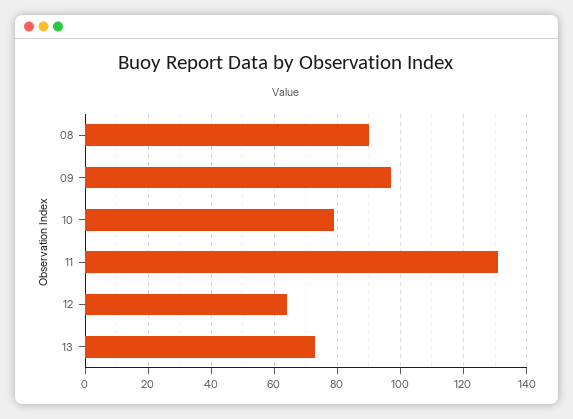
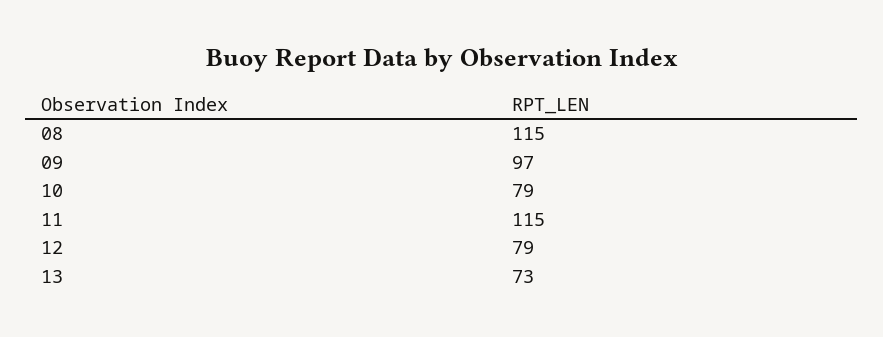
08: 90 -> 115
11: 130 -> 115
12: 65 -> 79

